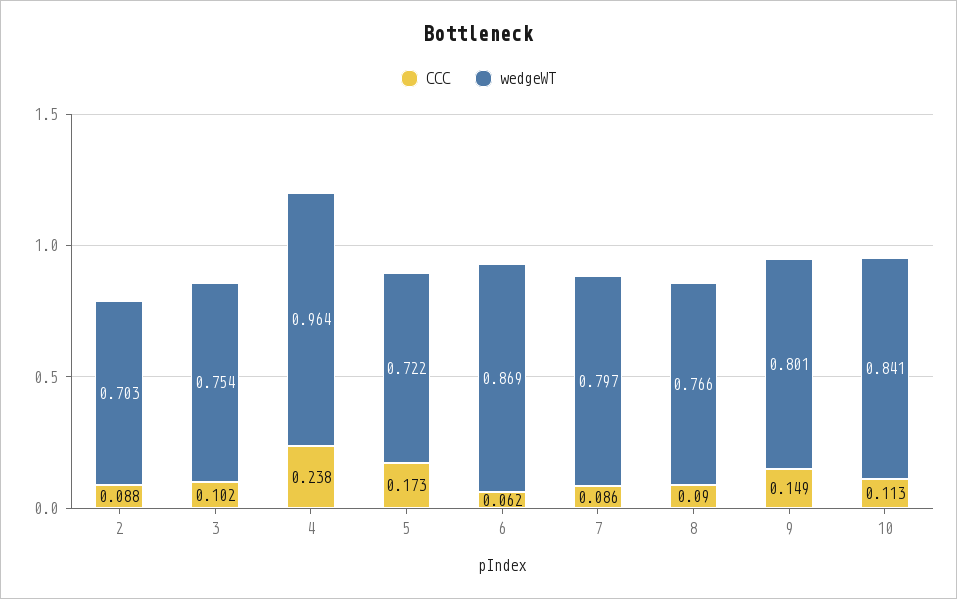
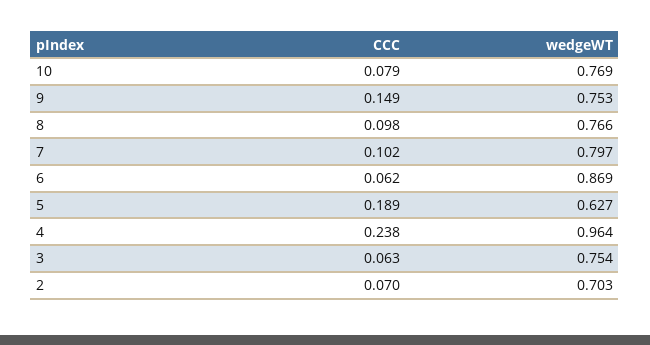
CCC, 2: 0.088 -> 0.07
CCC, 3: 0.102 -> 0.063
CCC, 5: 0.173 -> 0.189
wedgeWT, 5: 0.722 -> 0.627
CCC, 7: 0.086 -> 0.102
CCC, 8: 0.09 -> 0.098
wedgeWT, 9: 0.801 -> 0.753
CCC, 10: 0.113 -> 0.079
wedgeWT, 10: 0.841 -> 0.769

